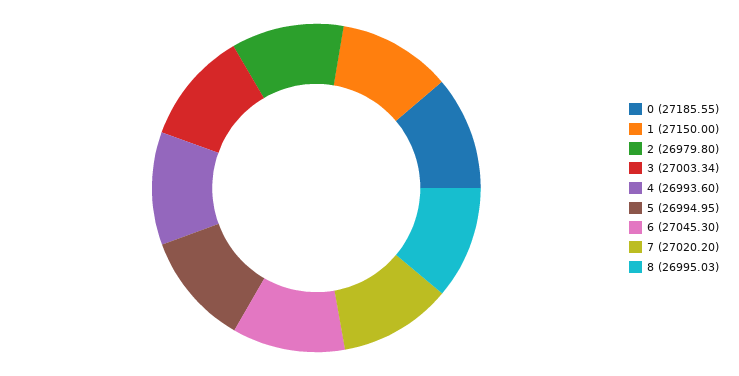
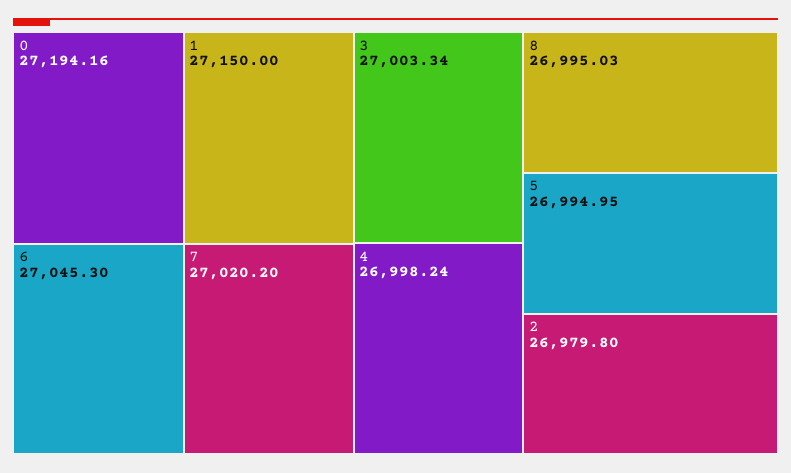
0: 27185.55 -> 27194.16
4: 26993.6 -> 26998.24

